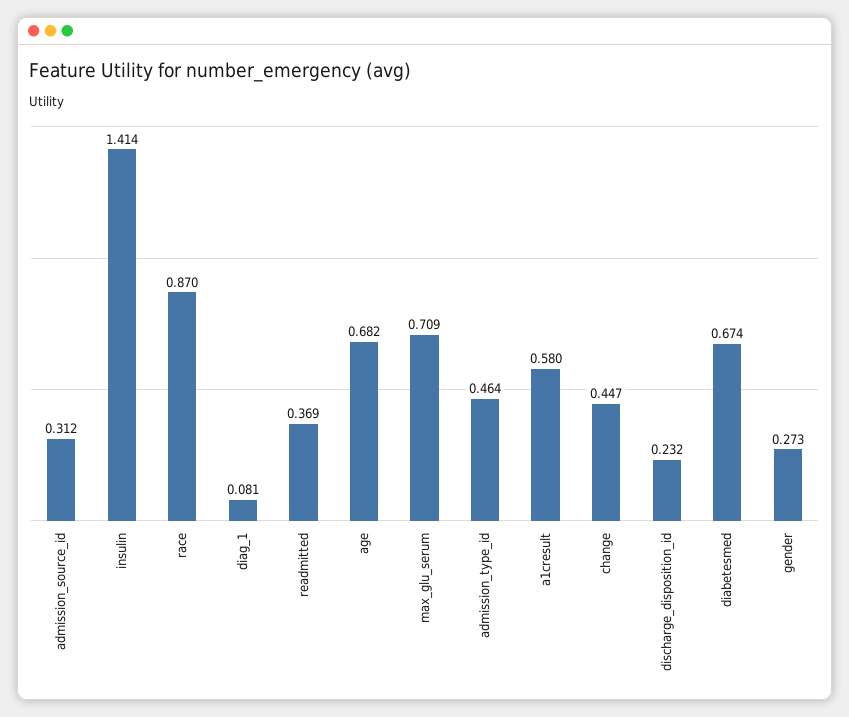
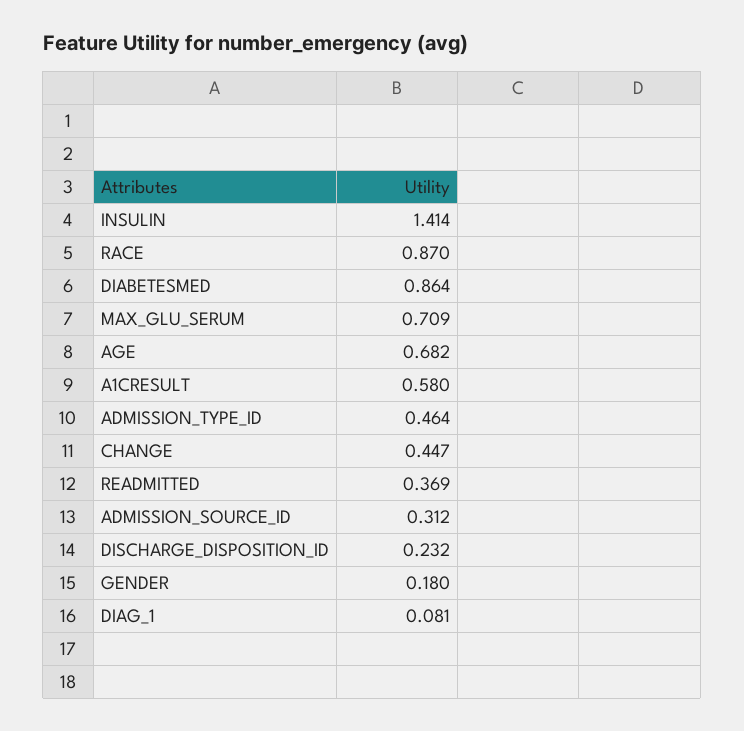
diabetesmed: 0.674 -> 0.864
gender: 0.273 -> 0.18

